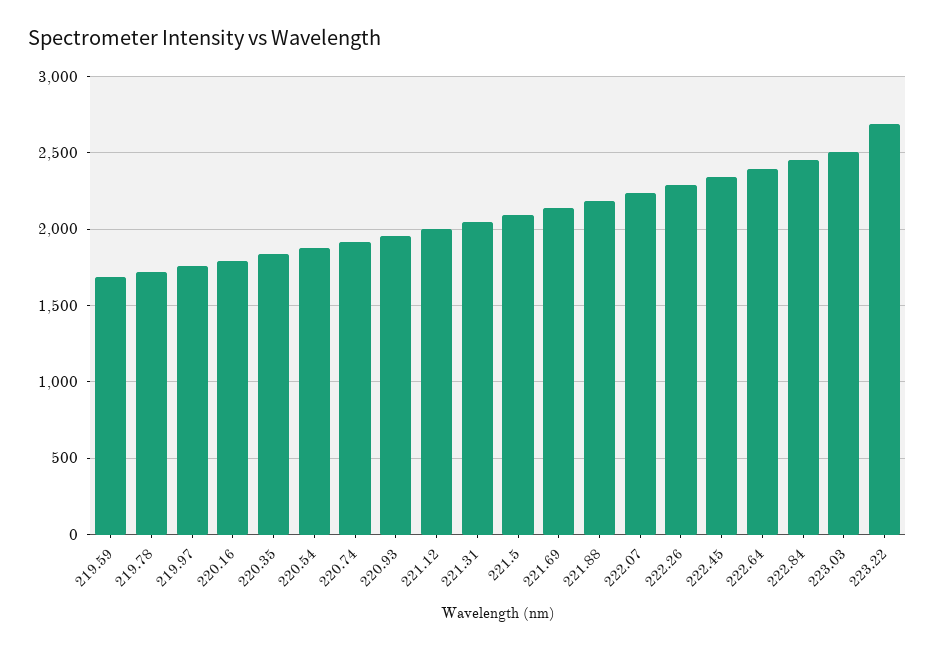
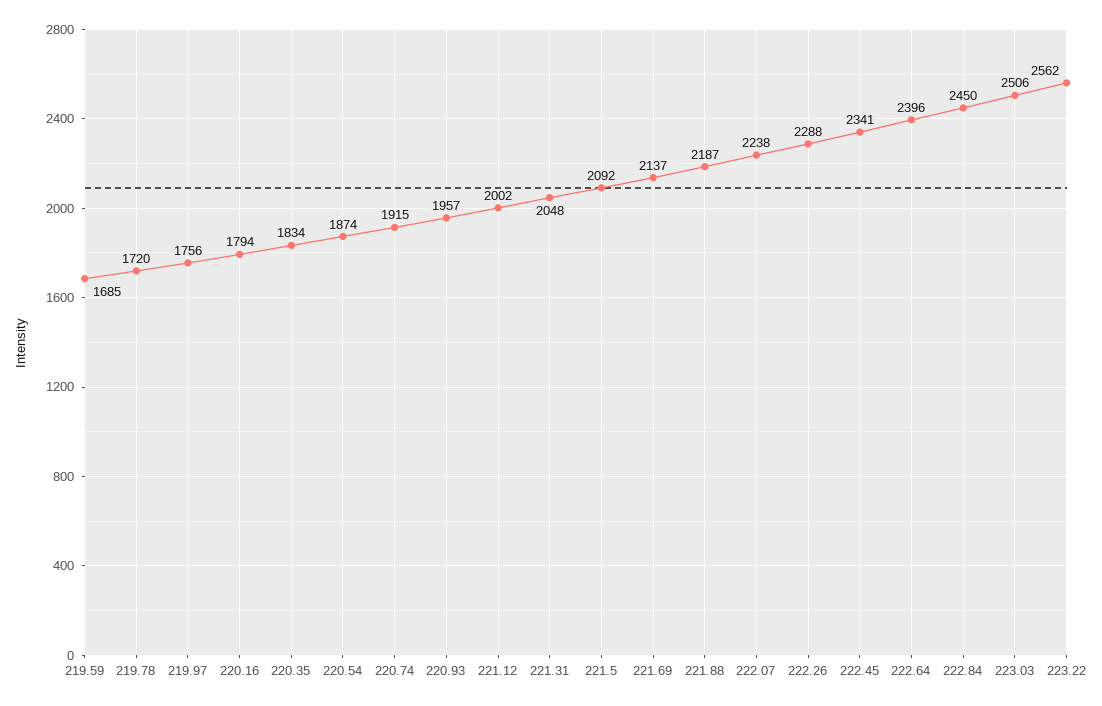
223.22: 2700 -> 2562

